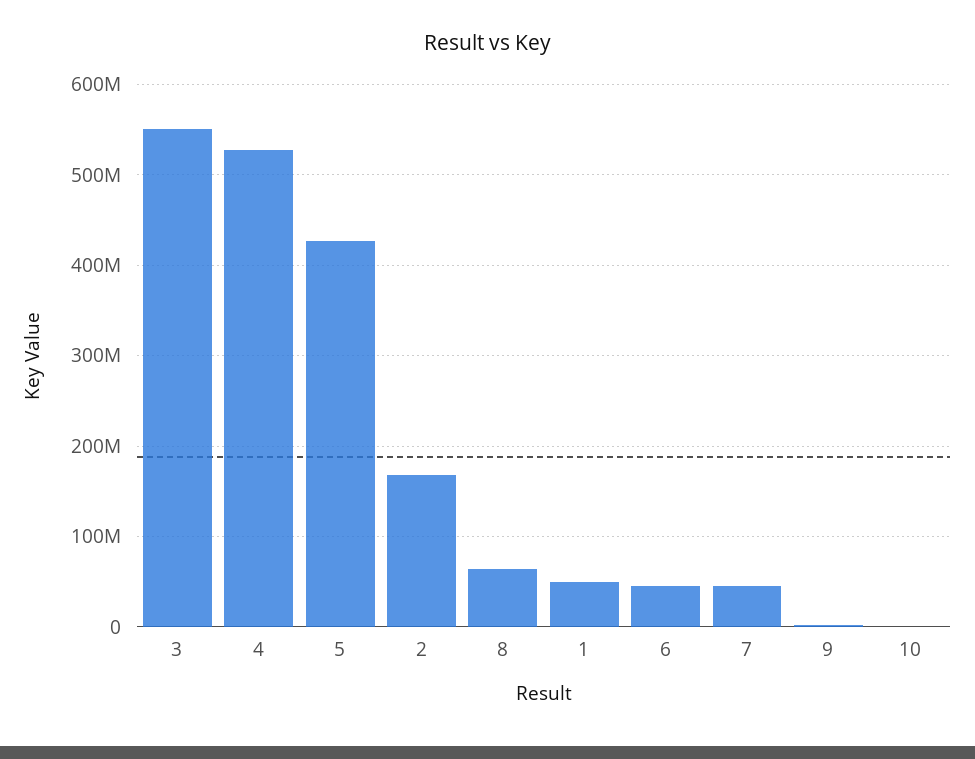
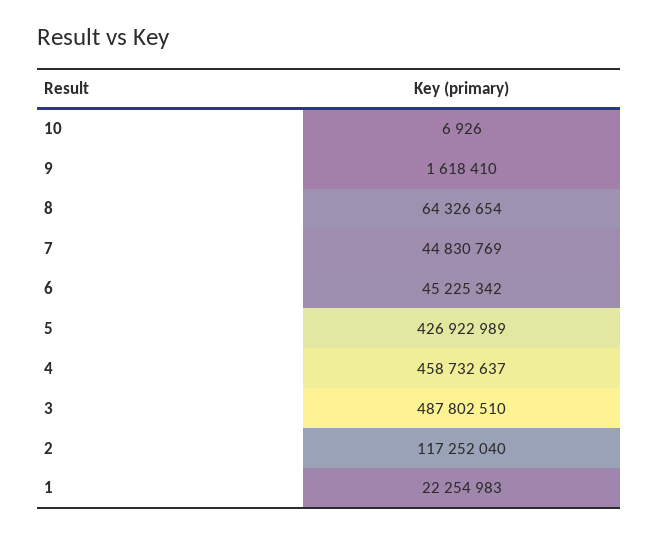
3: 550000000 -> 487802510
4: 530000000 -> 458732637
2: 170000000 -> 117252040
1: 50000000 -> 22254983

